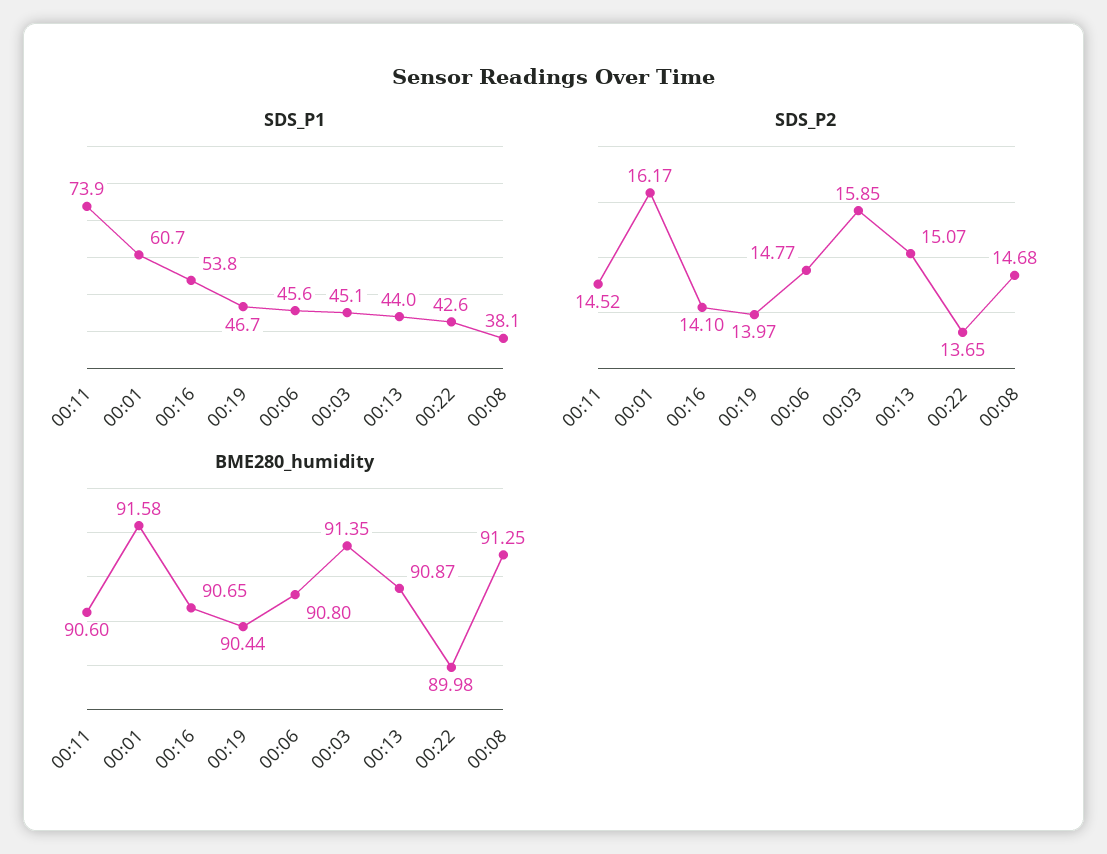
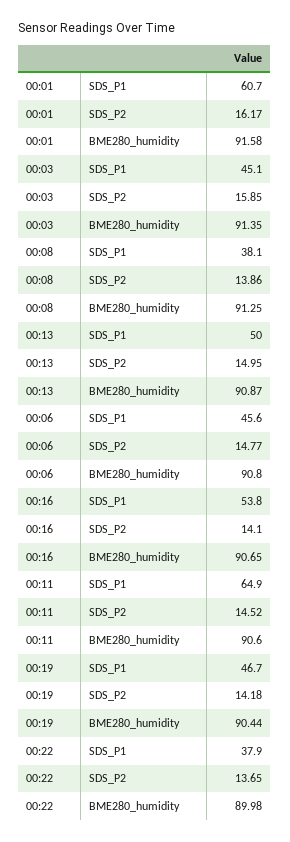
SDS_P1, 00:11: 73.9 -> 64.9
SDS_P1, 00:13: 44 -> 50
SDS_P1, 00:22: 42.6 -> 37.9
SDS_P2, 00:19: 13.97 -> 14.18
SDS_P2, 00:13: 15.07 -> 14.95
SDS_P2, 00:08: 14.68 -> 13.86

